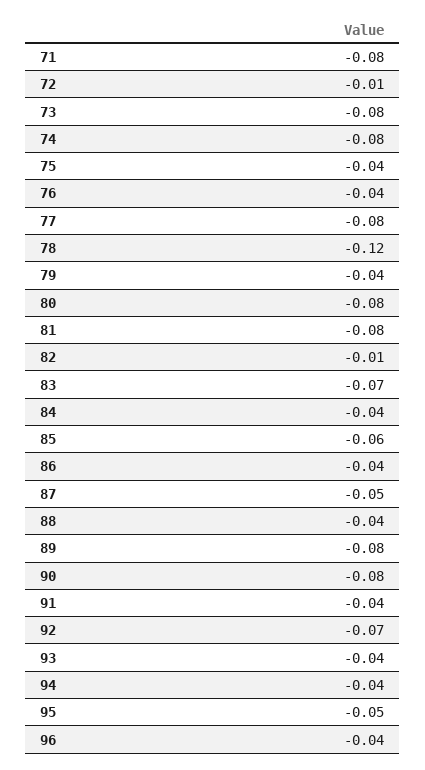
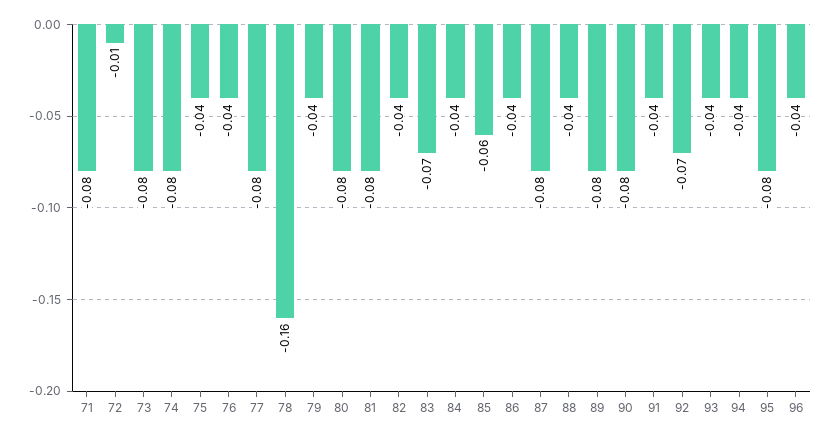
78: -0.12 -> -0.16
82: -0.01 -> -0.04
87: -0.05 -> -0.08
95: -0.05 -> -0.08

